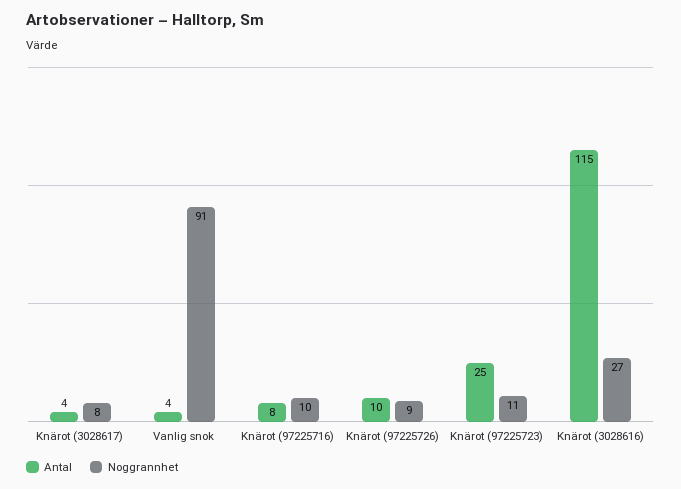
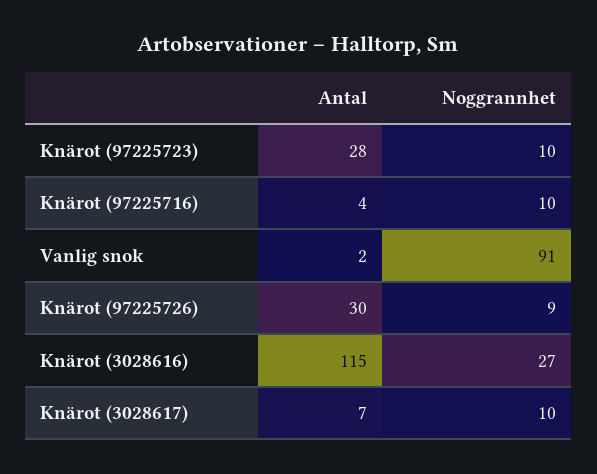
Antal, Knärot (3028617): 4 -> 7
Noggrannhet, Knärot (3028617): 8 -> 10
Antal, Vanlig snok: 4 -> 2
Antal, Knärot (97225716): 8 -> 4
Antal, Knärot (97225726): 10 -> 30
Antal, Knärot (97225723): 25 -> 28
Noggrannhet, Knärot (97225723): 11 -> 10

